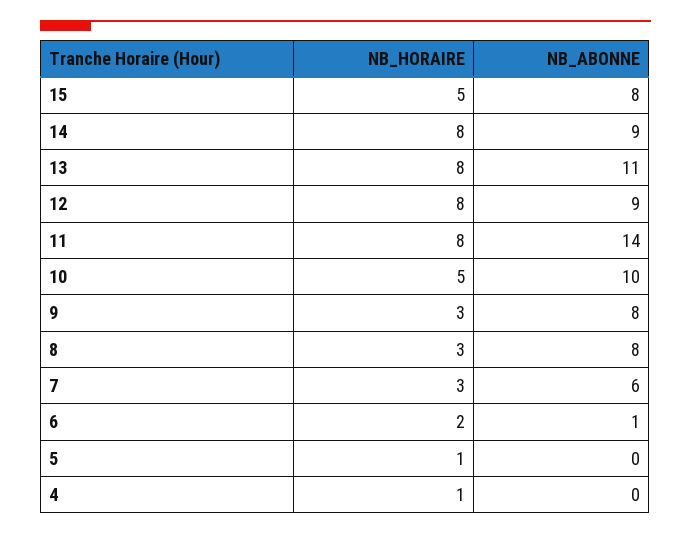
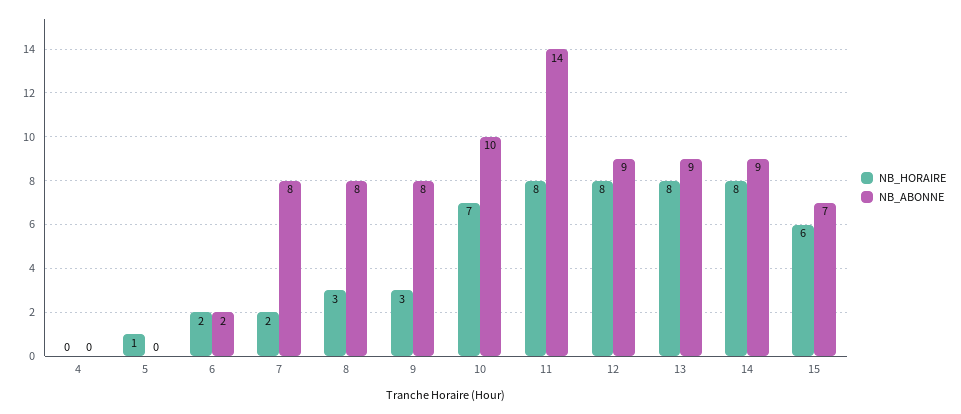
NB_HORAIRE, 15: 5 -> 6
NB_ABONNE, 15: 8 -> 7
NB_ABONNE, 13: 11 -> 9
NB_HORAIRE, 10: 5 -> 7
NB_HORAIRE, 7: 3 -> 2
NB_ABONNE, 7: 6 -> 8
NB_ABONNE, 6: 1 -> 2
NB_HORAIRE, 4: 1 -> 0

